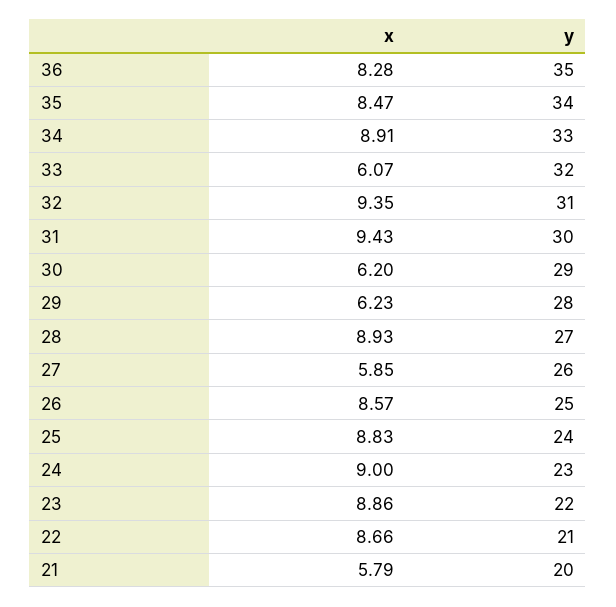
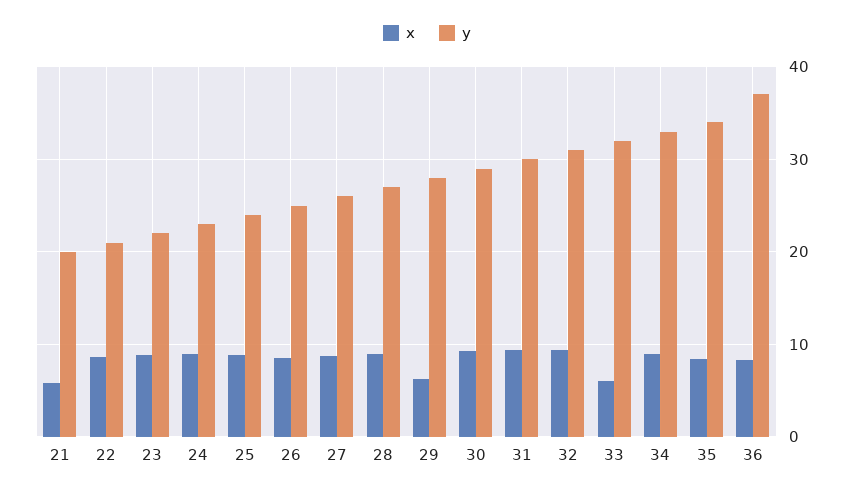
y, 36: 35 -> 37
x, 30: 6.2 -> 9
x, 27: 5.85 -> 9

